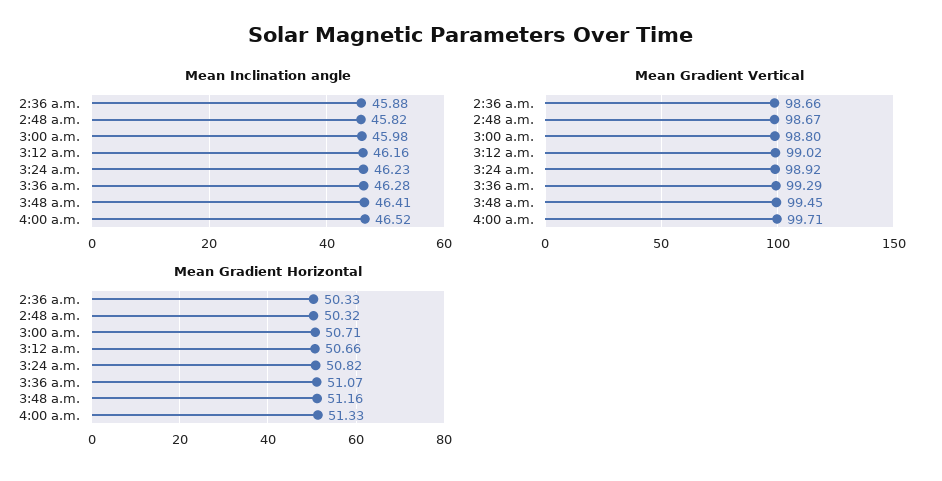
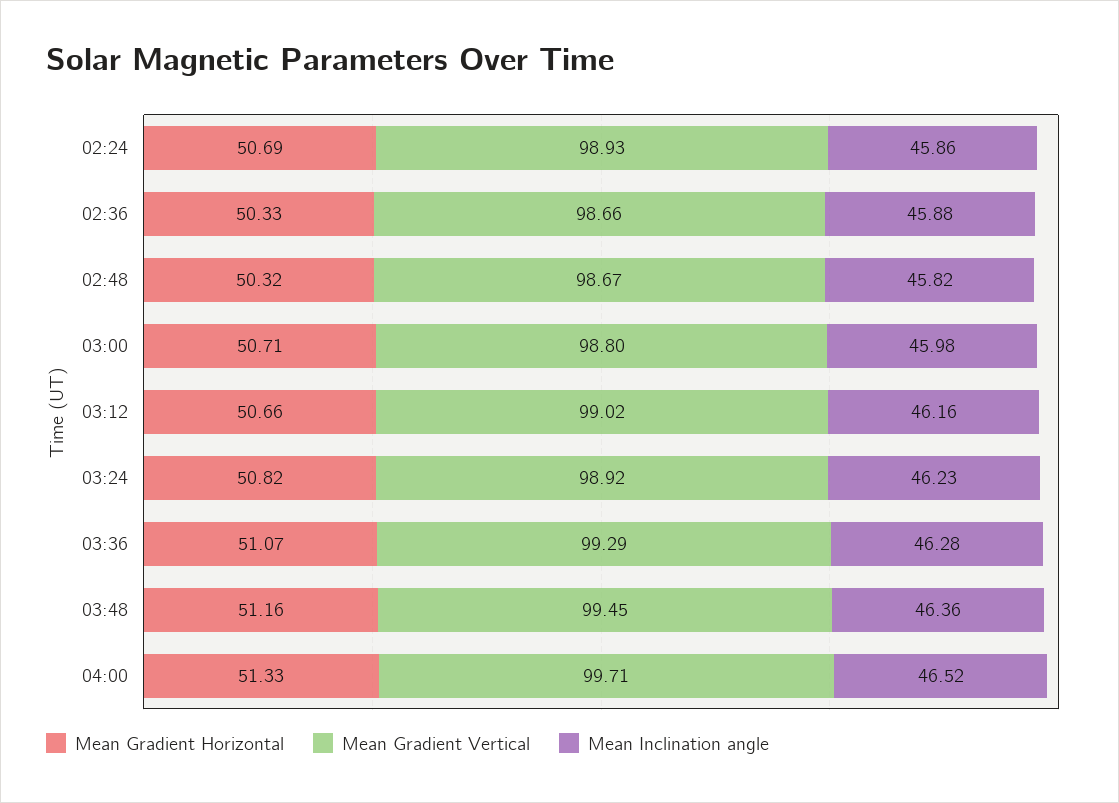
Mean Inclination angle, 3:48 a.m.: 46.41 -> 46.36
Mean Gradient Horizontal, 02:24: none -> 50.69
Mean Gradient Vertical, 02:24: none -> 98.93
Mean Inclination angle, 02:24: none -> 45.86

